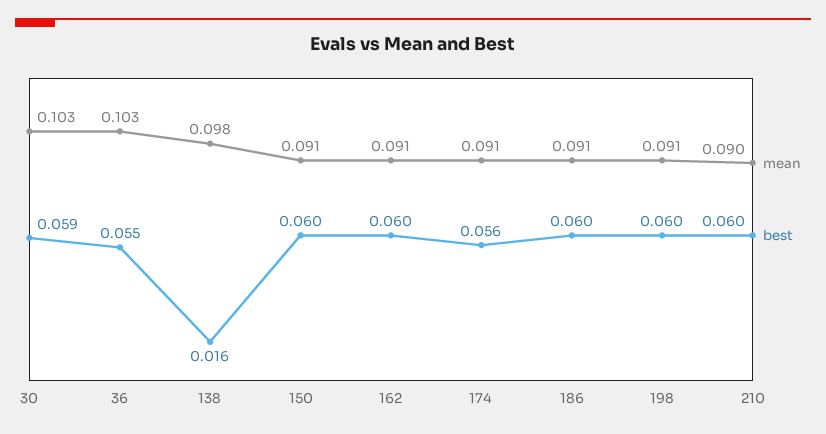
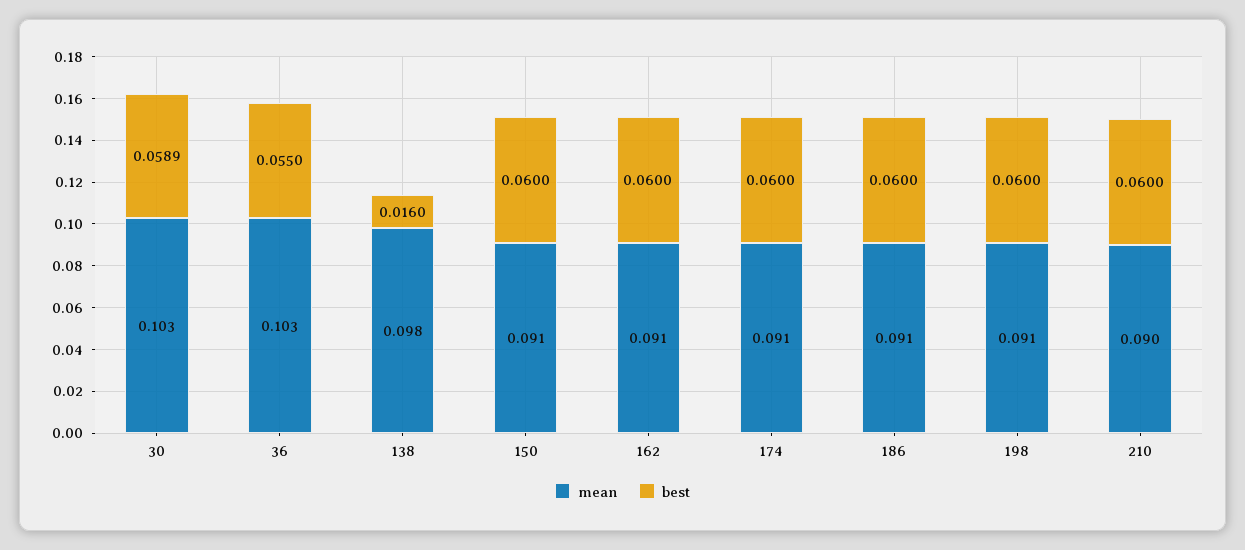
best, 174: 0.056 -> 0.06

